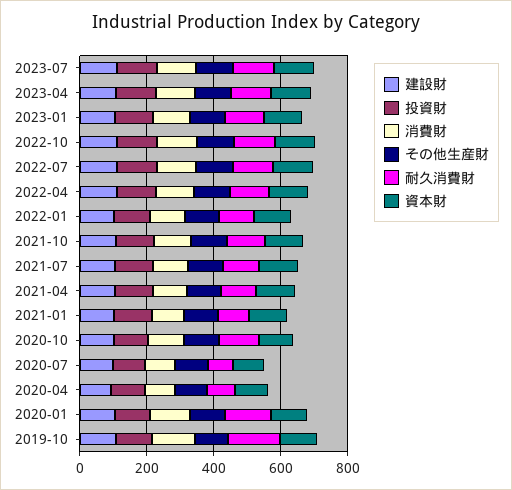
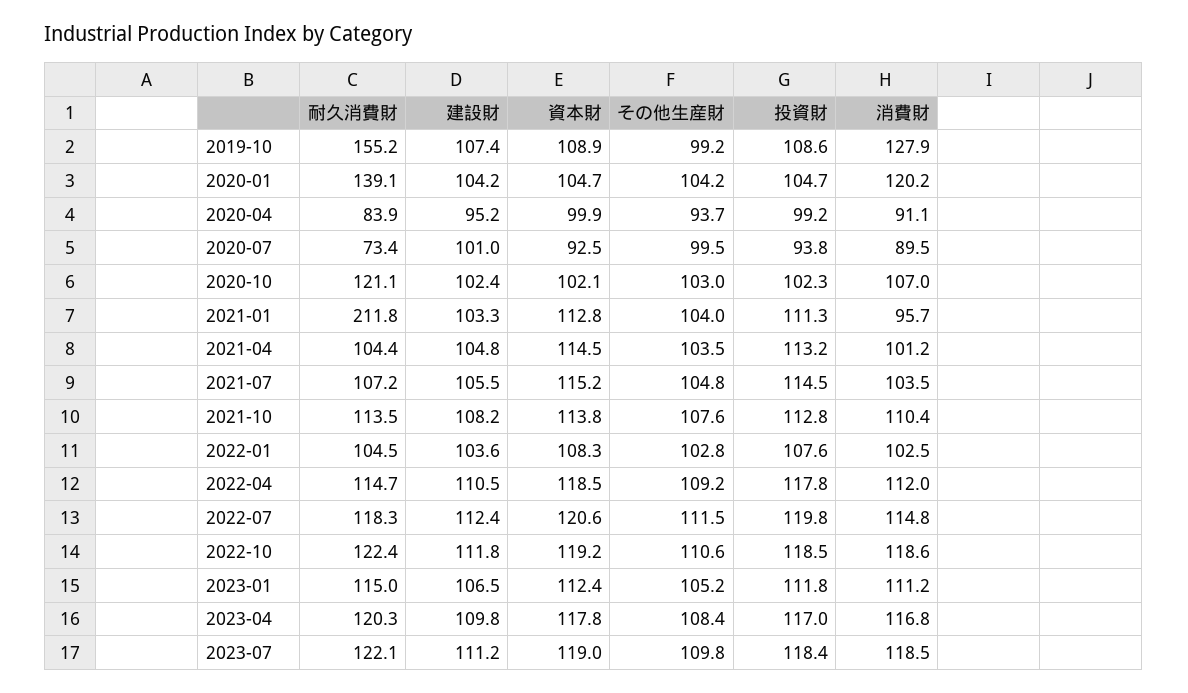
耐久消費財, 2021-01: 100 -> 211.8

